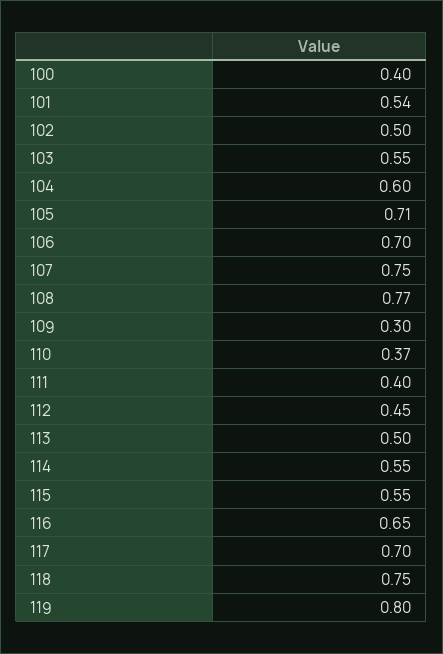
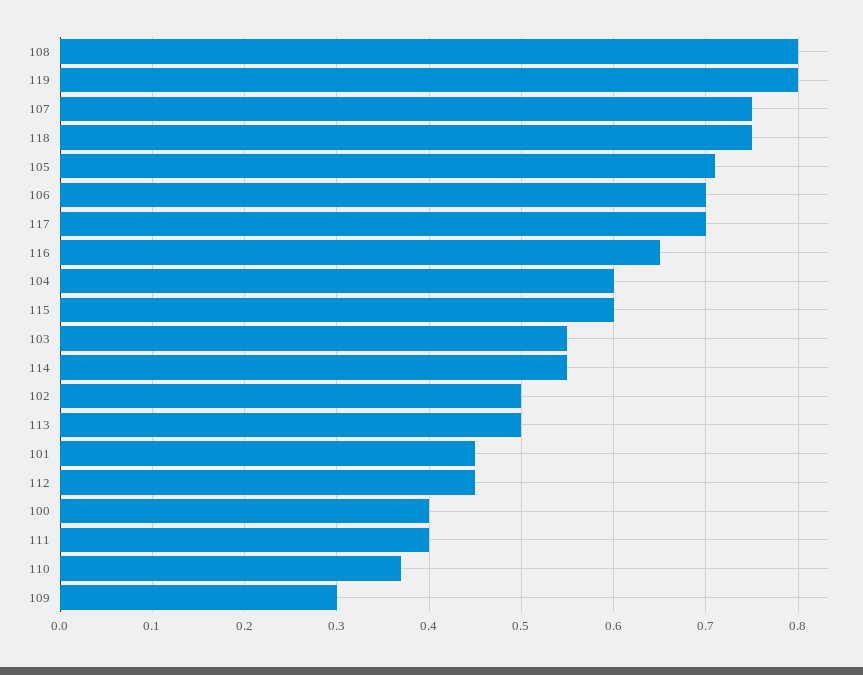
101: 0.54 -> 0.45
108: 0.77 -> 0.8
115: 0.55 -> 0.6

